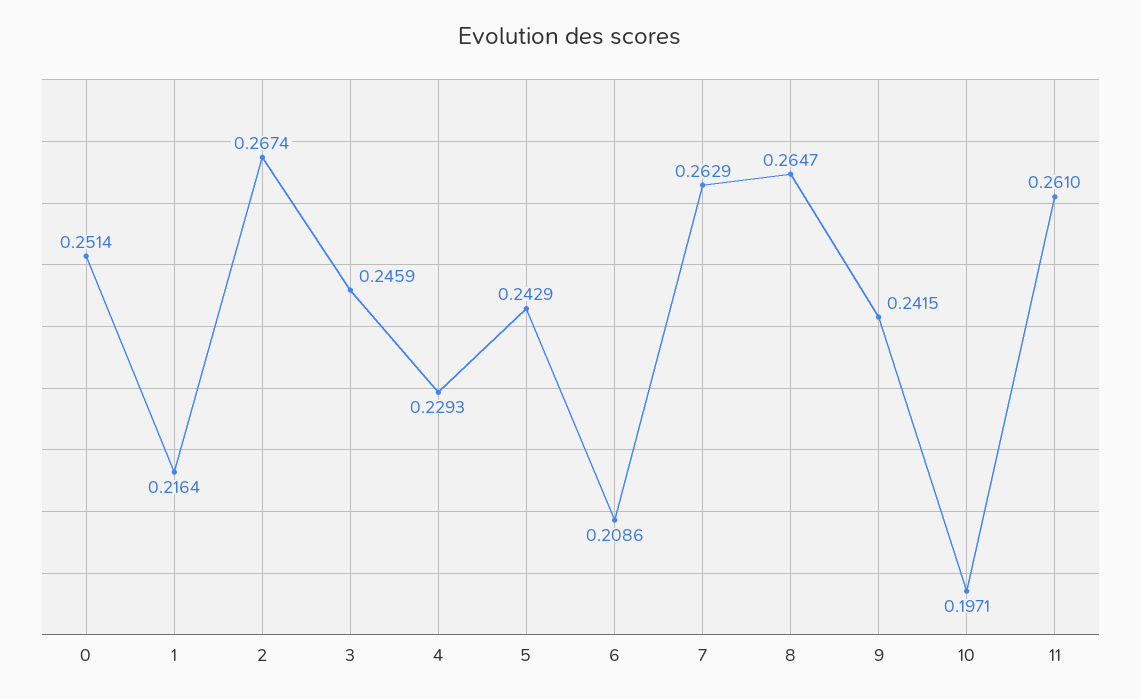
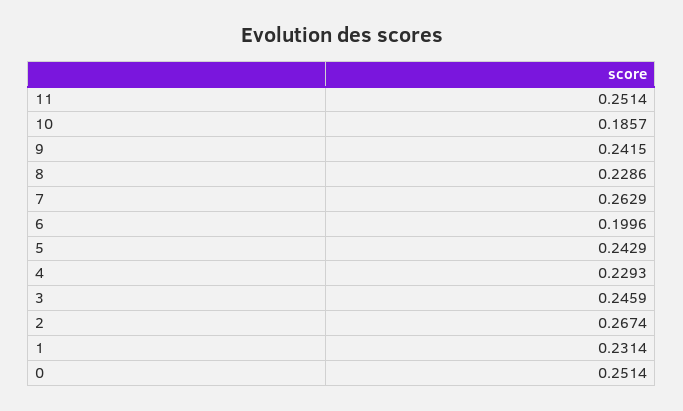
1: 0.2164 -> 0.2314
6: 0.2086 -> 0.1996
8: 0.2647 -> 0.2286
10: 0.1971 -> 0.1857
11: 0.261 -> 0.2514

